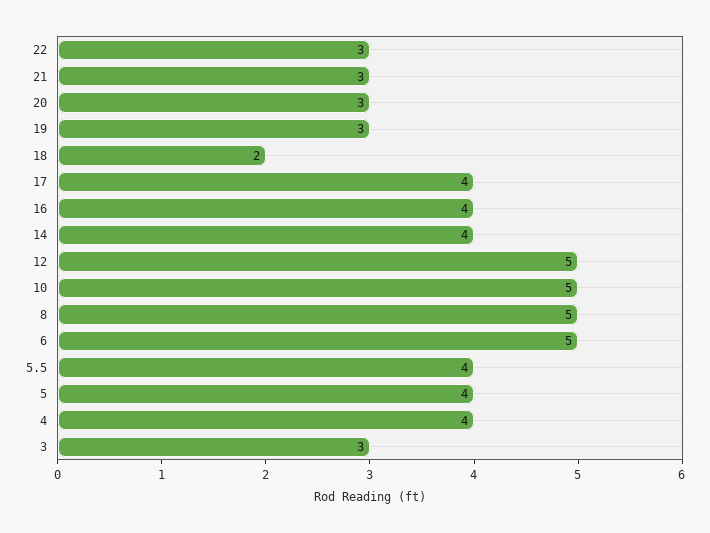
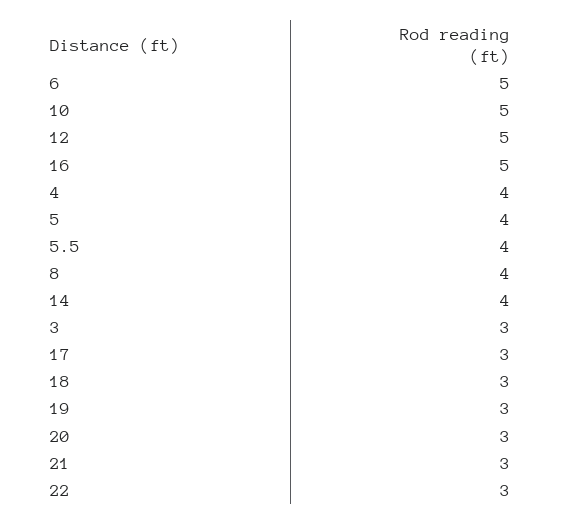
18: 2 -> 3
17: 4 -> 3
16: 4 -> 5
8: 5 -> 4

